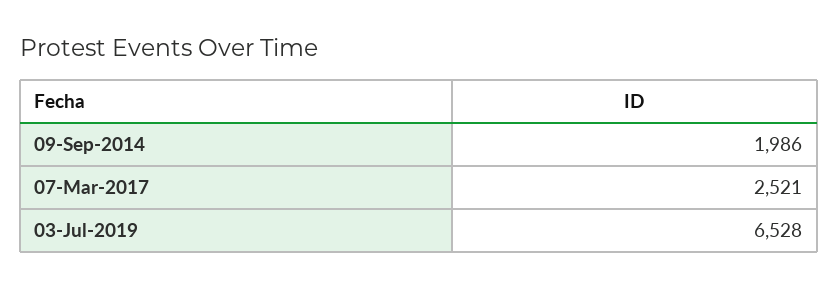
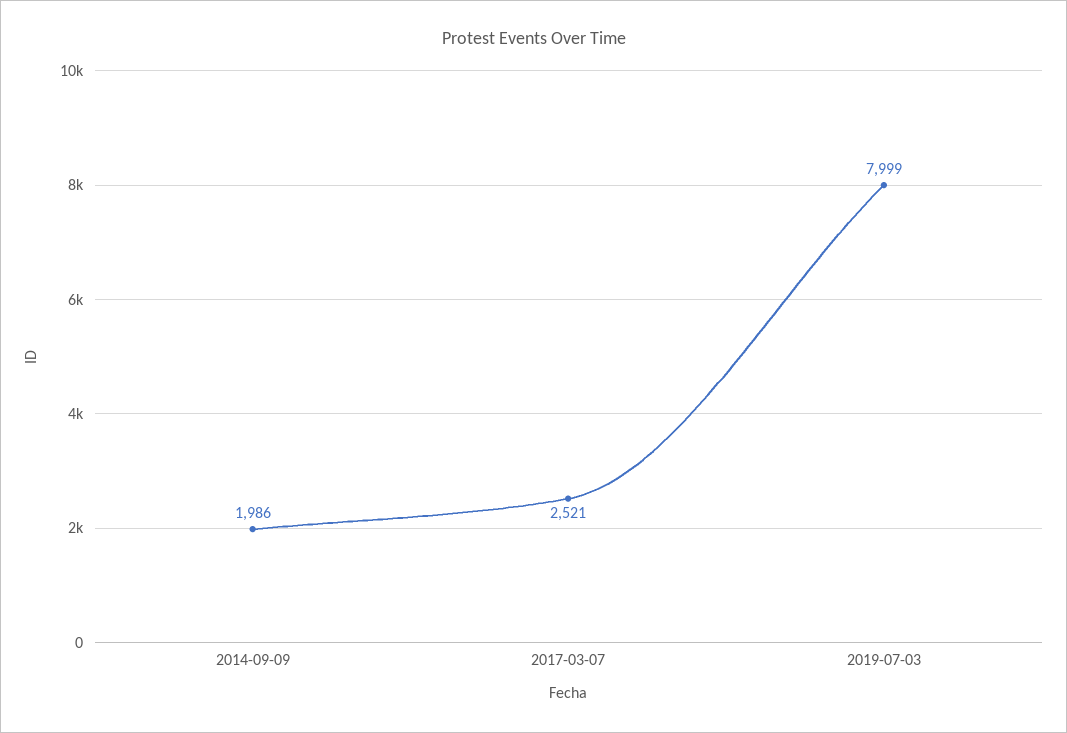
03-Jul-2019: 6528 -> 7999

